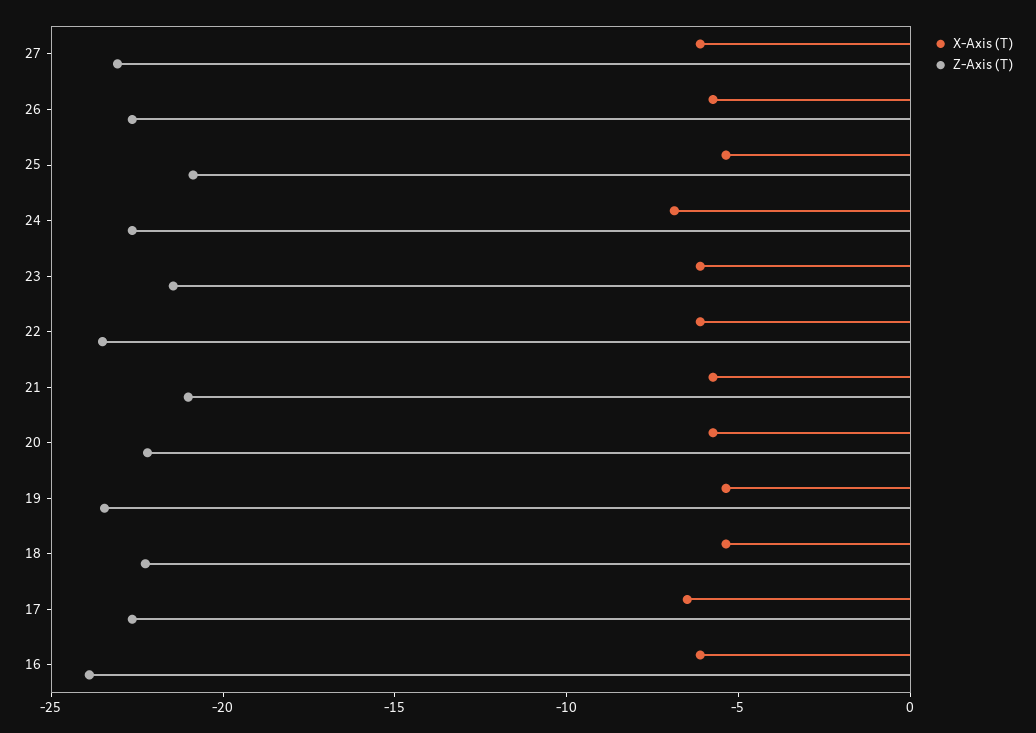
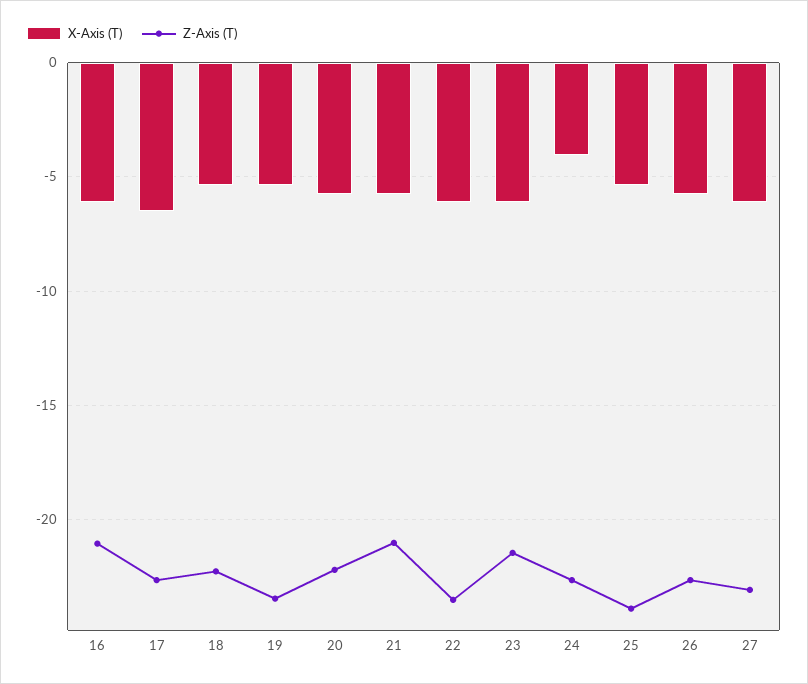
Z-Axis (T), 25: -21 -> -24
X-Axis (T), 24: -7 -> -4
Z-Axis (T), 16: -24 -> -21

